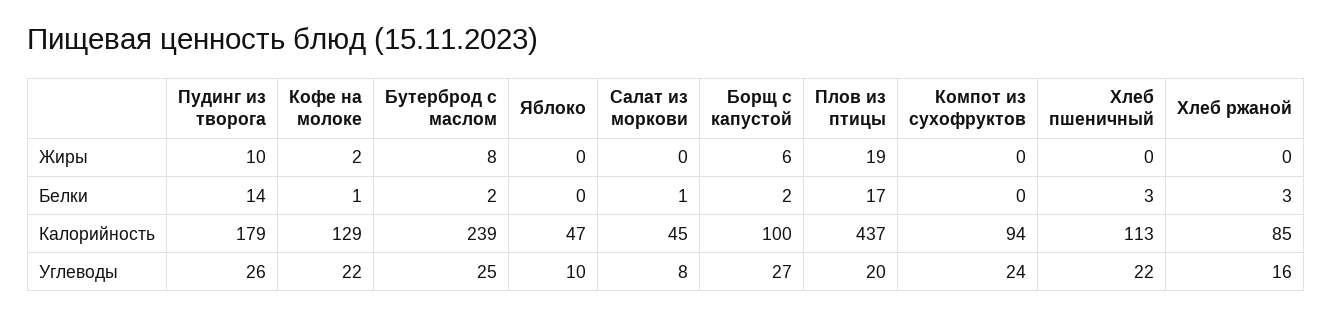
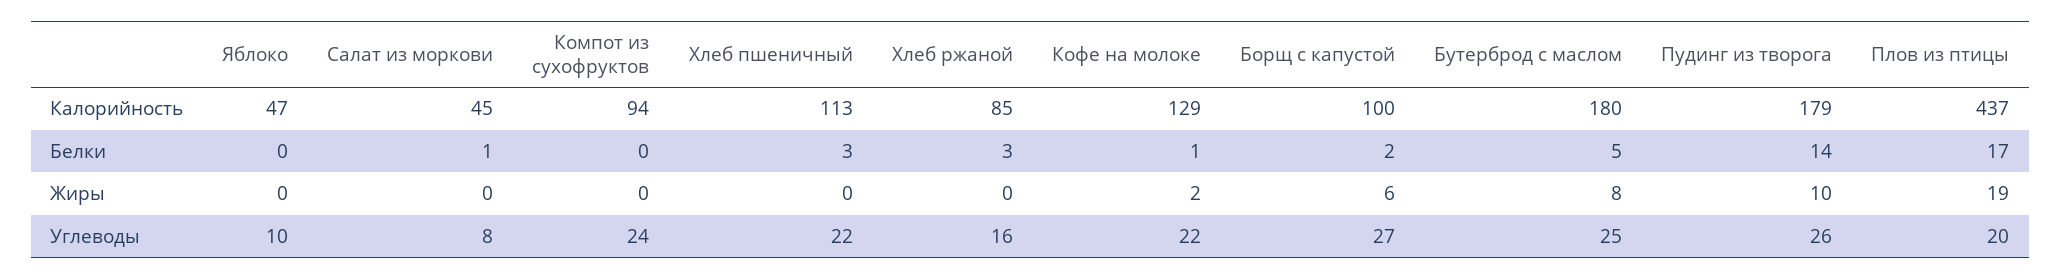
Бутерброд с маслом, Белки: 2 -> 5
Бутерброд с маслом, Калорийность: 239 -> 180

